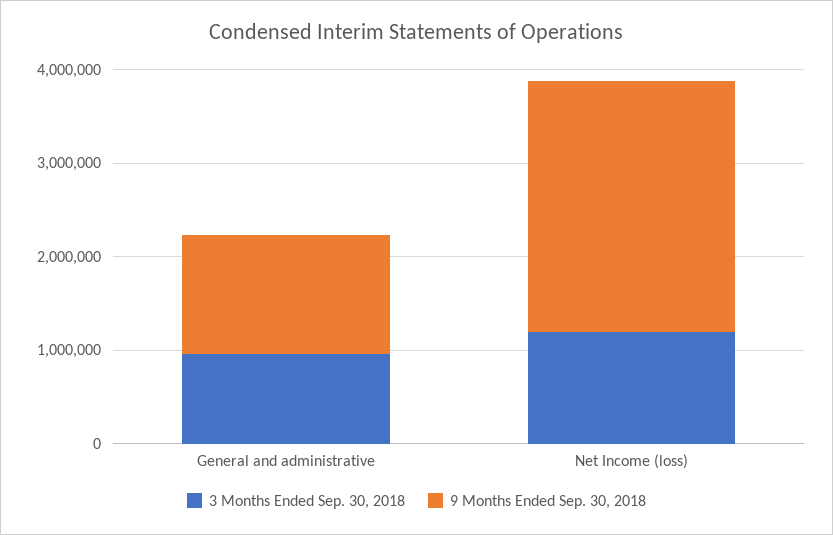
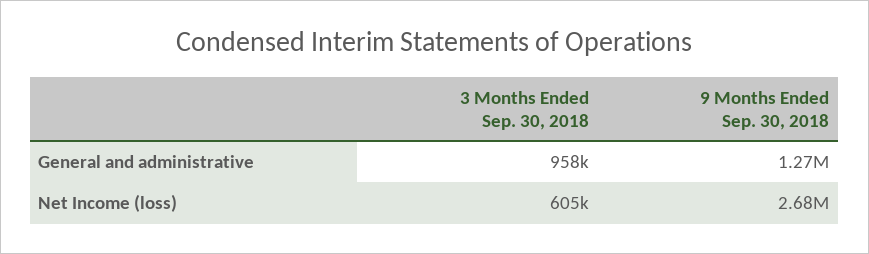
3 Months Ended Sep. 30, 2018, Net Income (loss): 1200000 -> 605000

